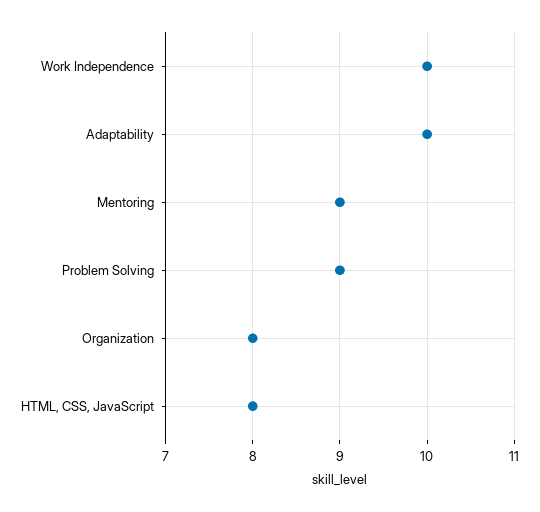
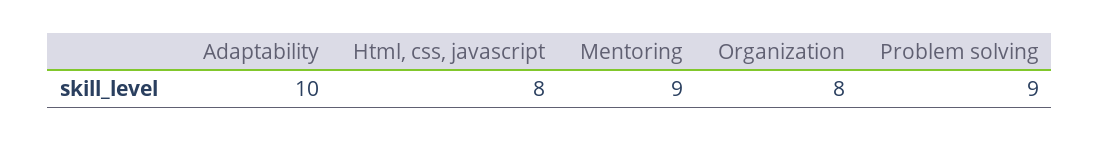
Work Independence: 10 -> none

